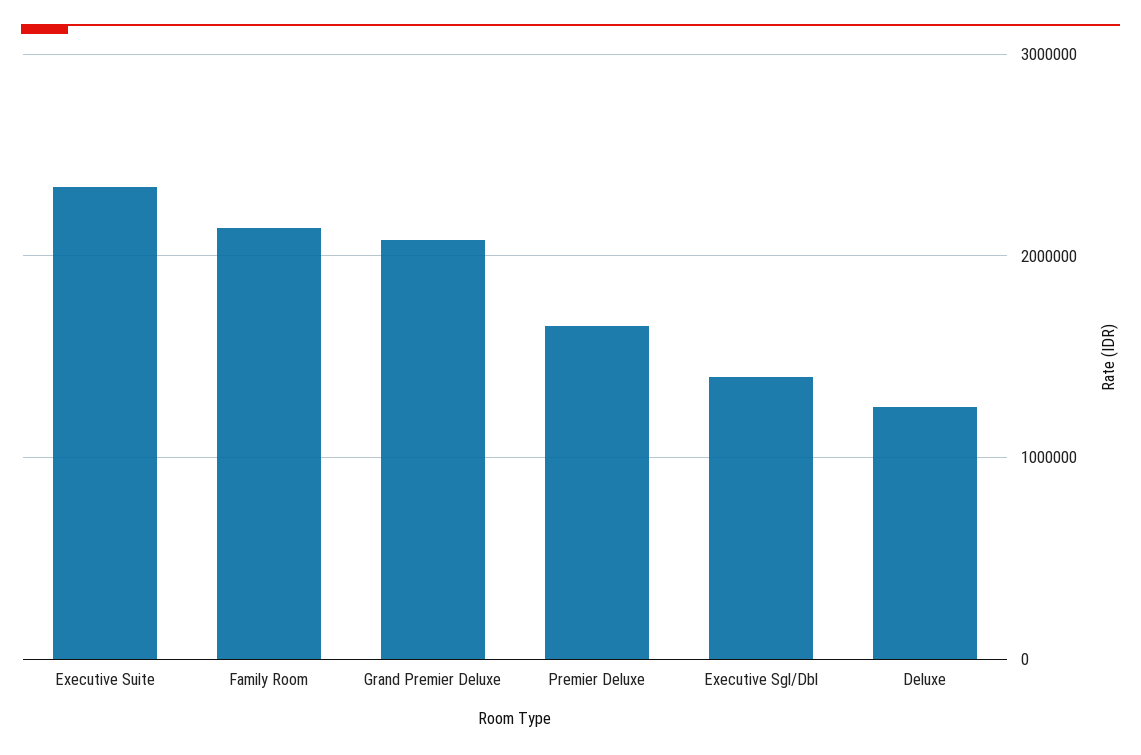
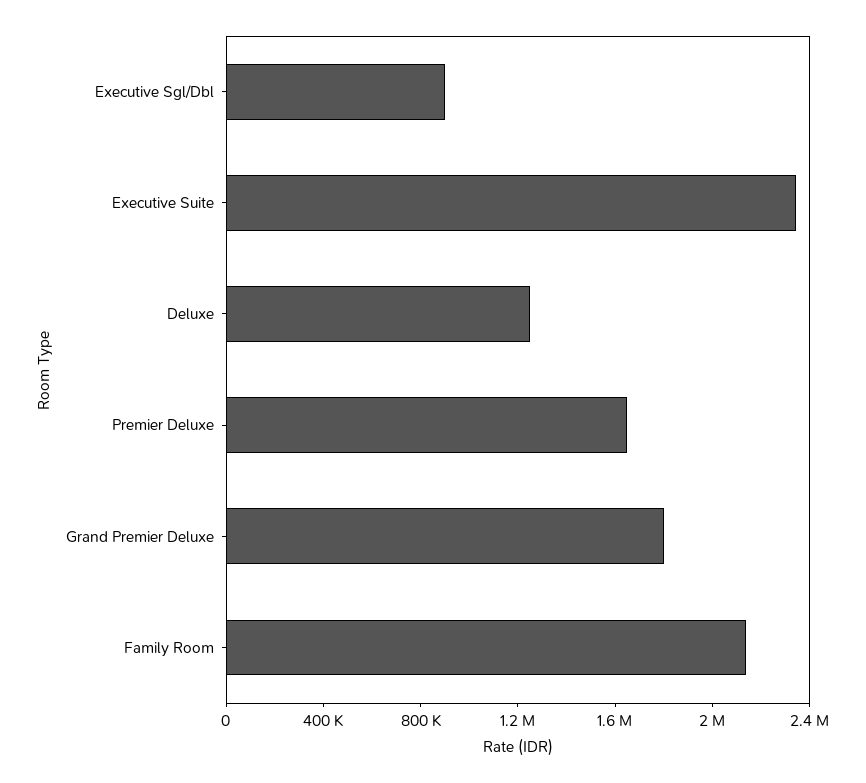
Grand Premier Deluxe: 2100000 -> 1800000
Executive Sgl/Dbl: 1400000 -> 900000

